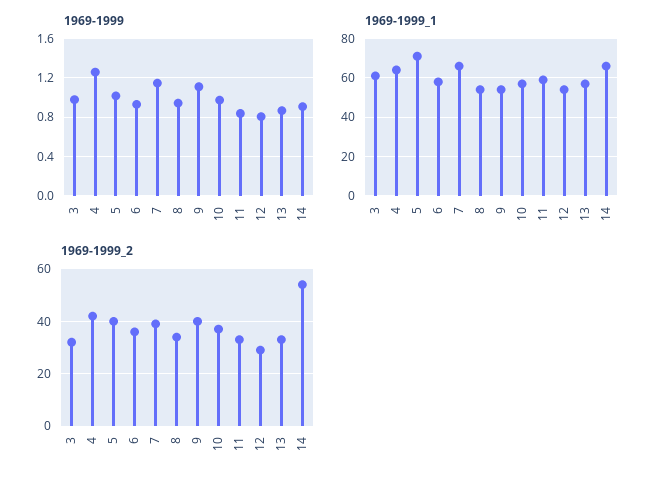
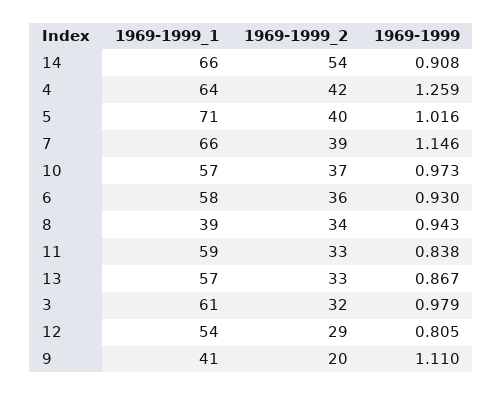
1969-1999_1, 8: 55 -> 39
1969-1999_1, 9: 55 -> 41
1969-1999_2, 9: 40 -> 20

